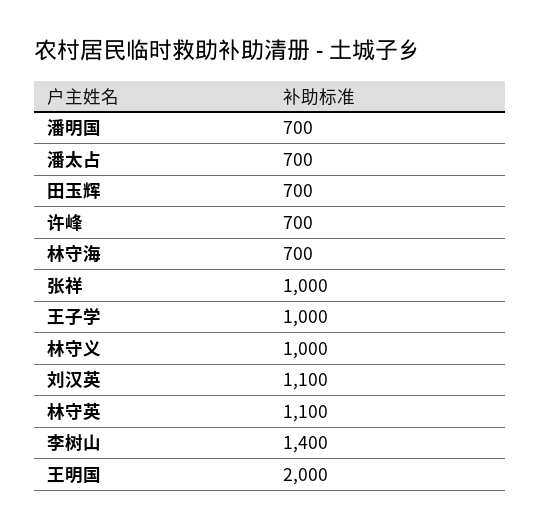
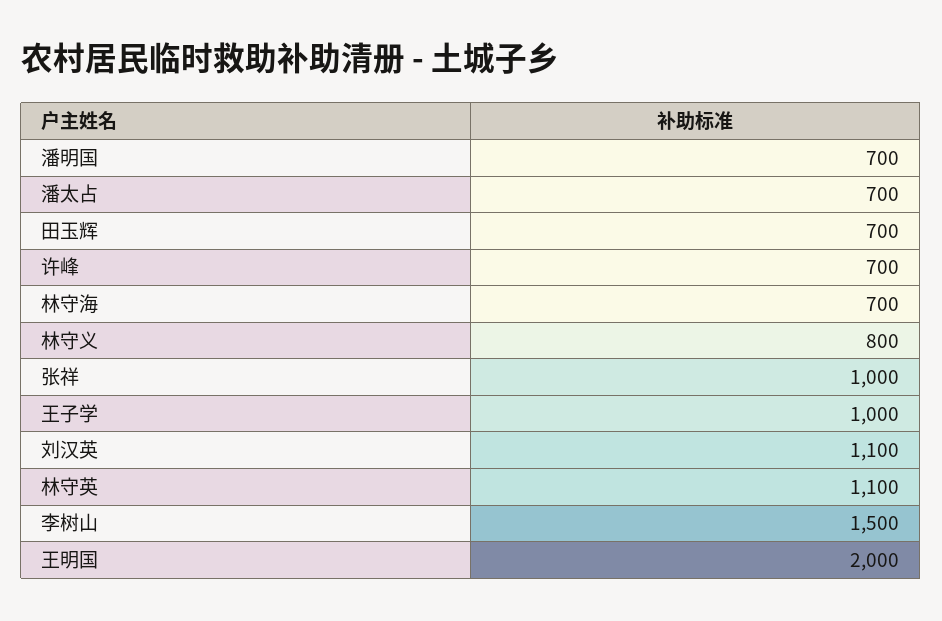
林守义: 1000 -> 800
李树山: 1400 -> 1500

